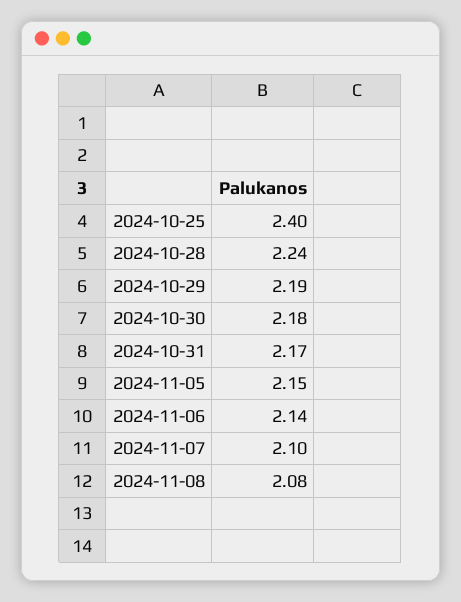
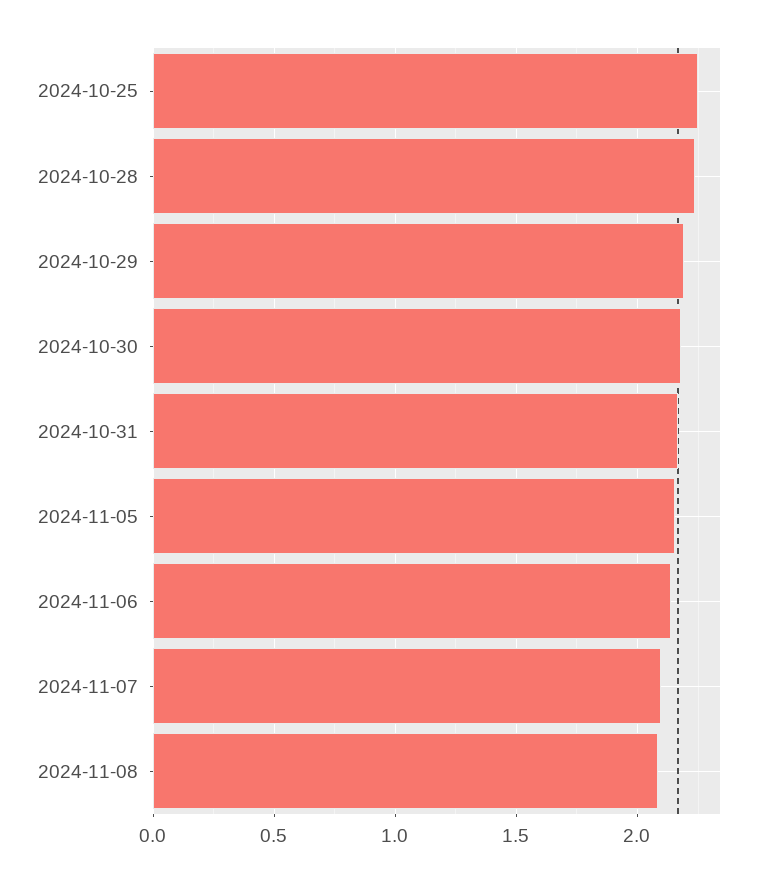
2024-10-25: 2.4 -> 2.25

